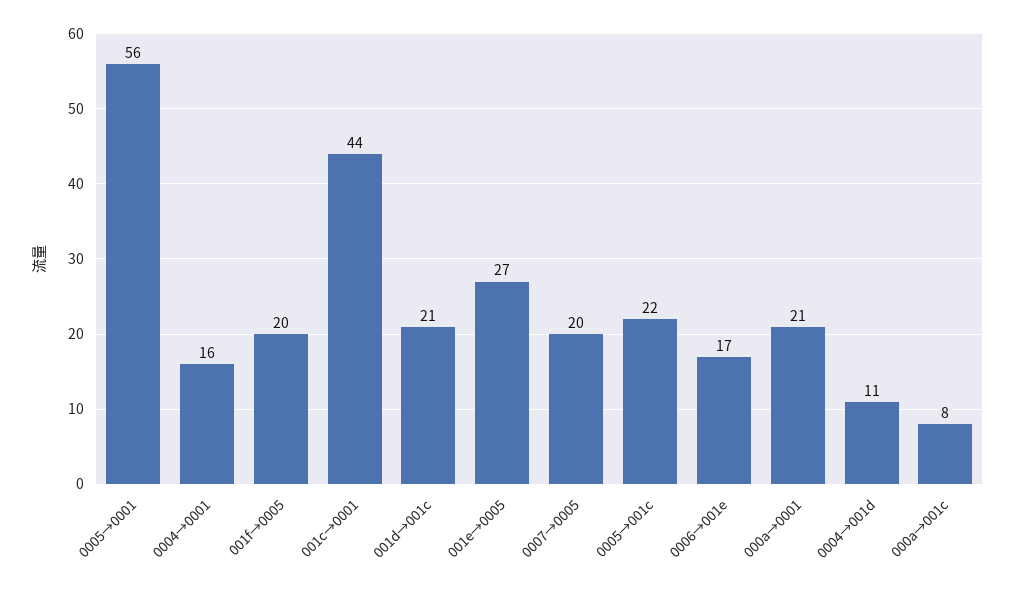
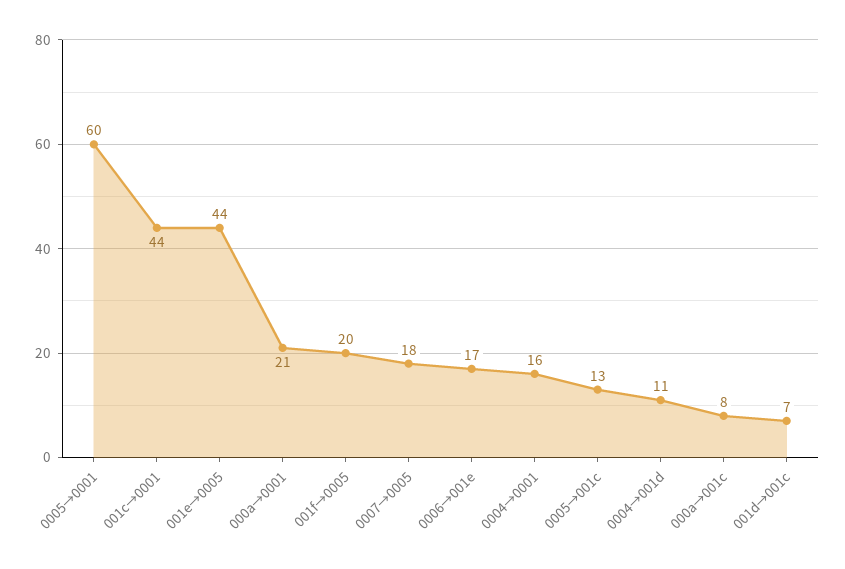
0005→0001: 56 -> 60
001d→001c: 21 -> 7
001e→0005: 27 -> 44
0007→0005: 20 -> 18
0005→001c: 22 -> 13

